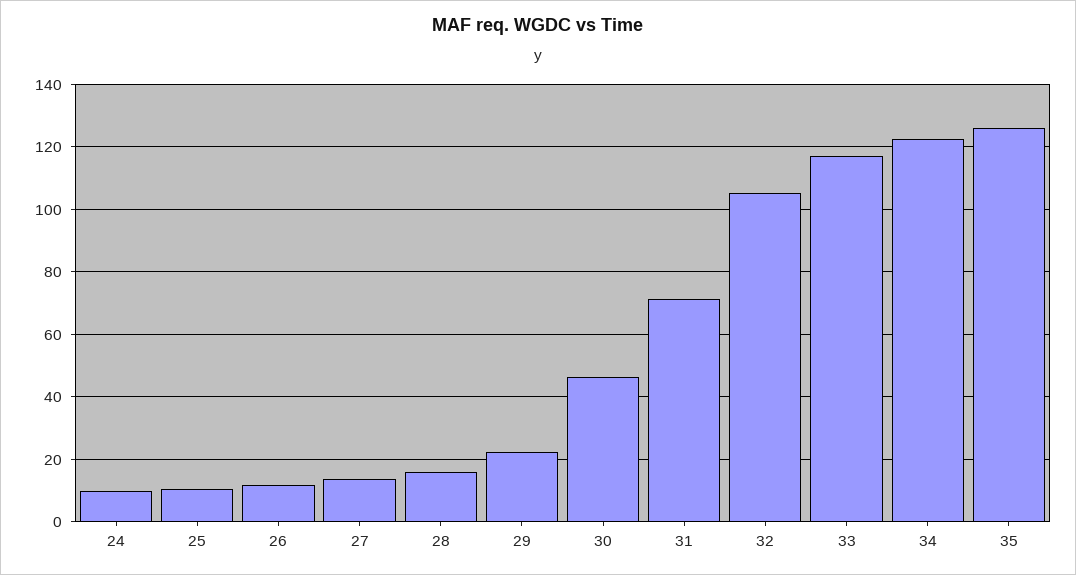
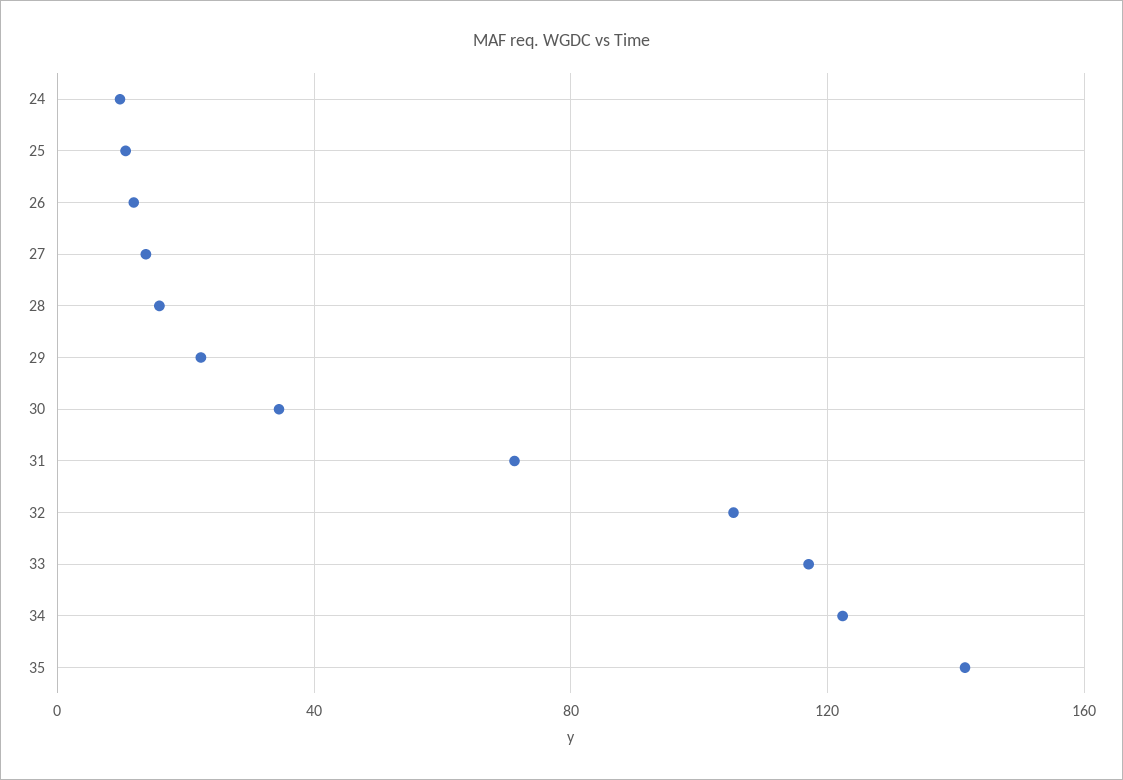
30: 46 -> 35
35: 126 -> 140

